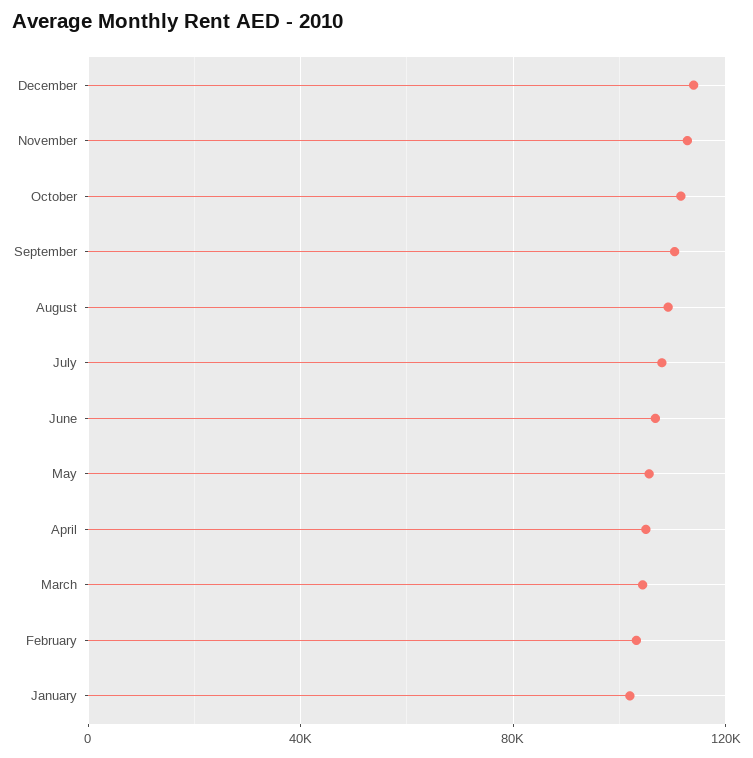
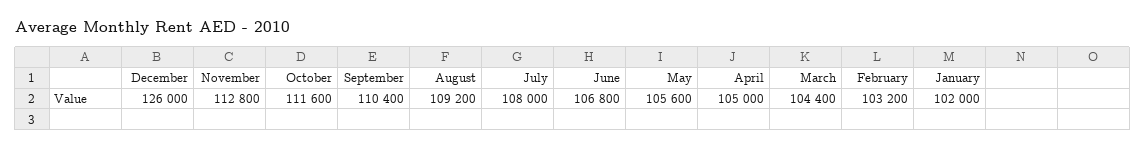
December: 115000 -> 126000

